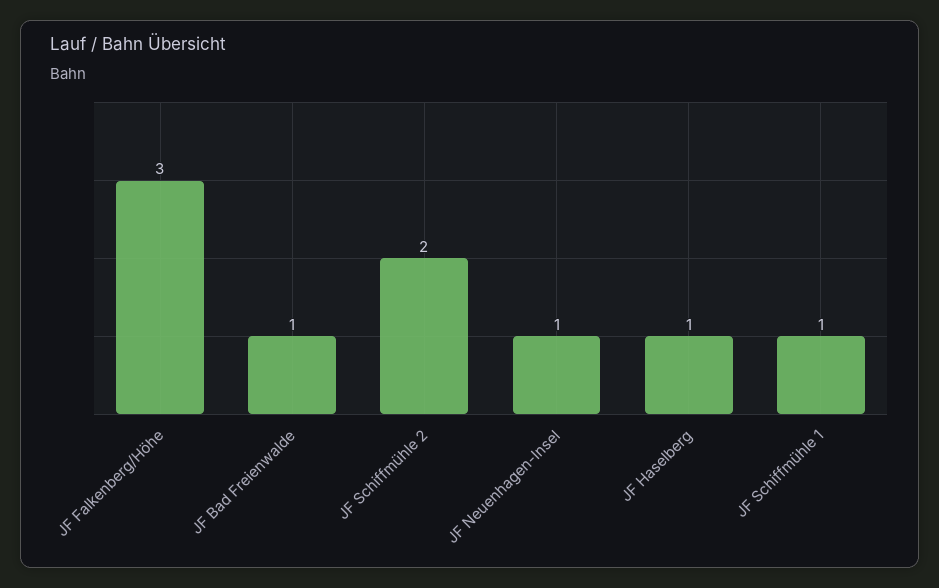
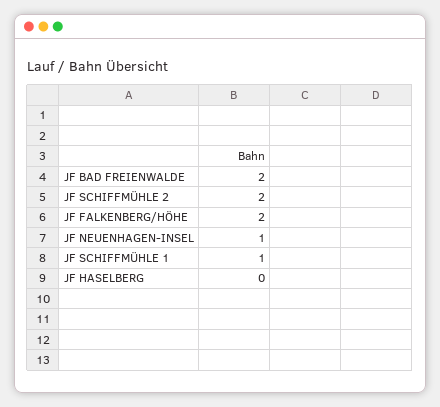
JF Falkenberg/Höhe: 3 -> 2
JF Bad Freienwalde: 1 -> 2
JF Haselberg: 1 -> 0

